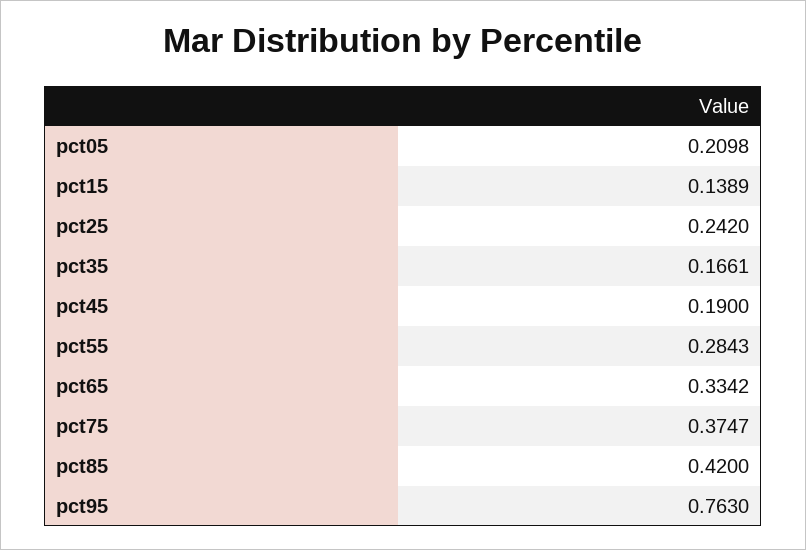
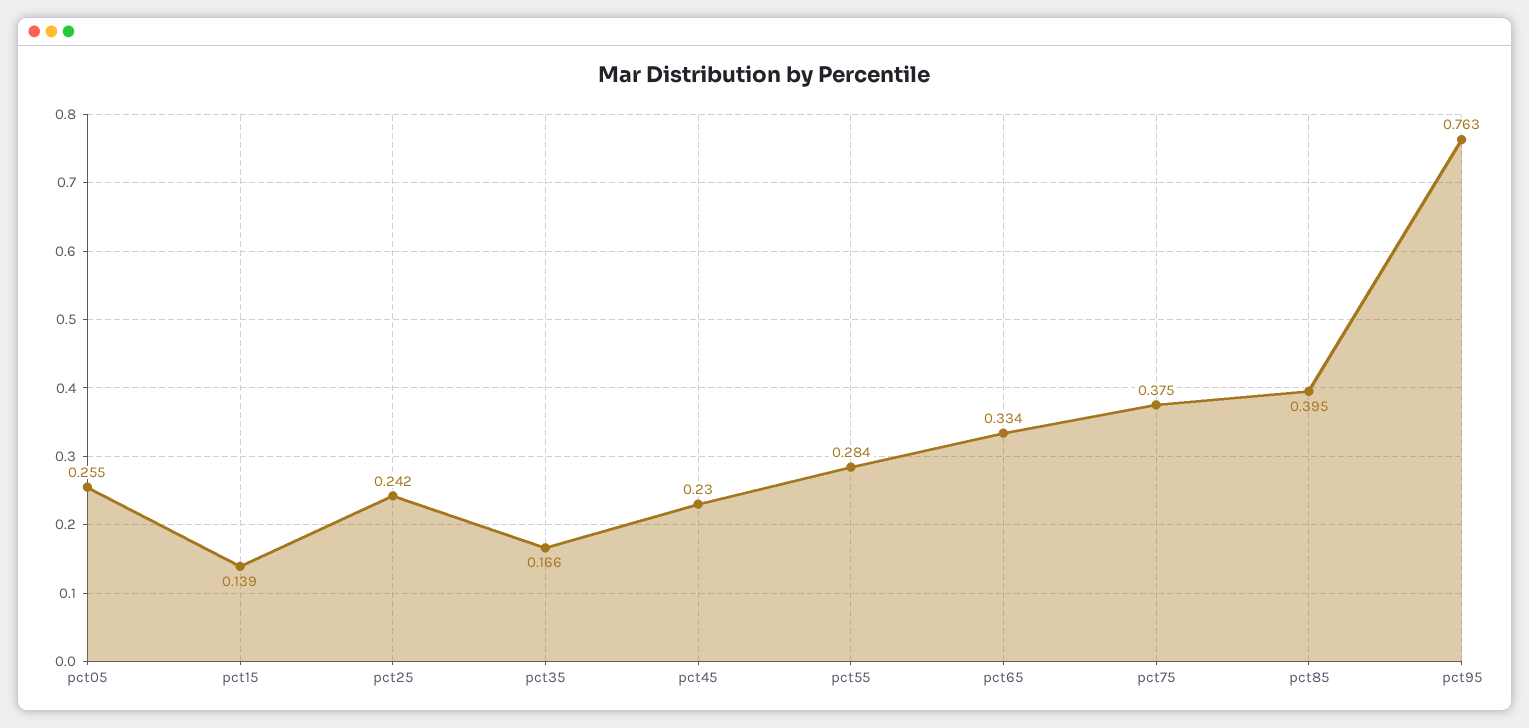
pct05: 0.2098 -> 0.255
pct45: 0.19 -> 0.23
pct85: 0.42 -> 0.395

